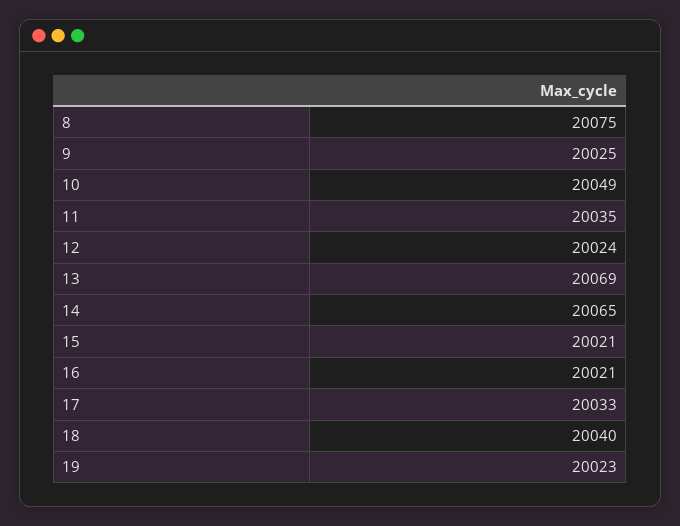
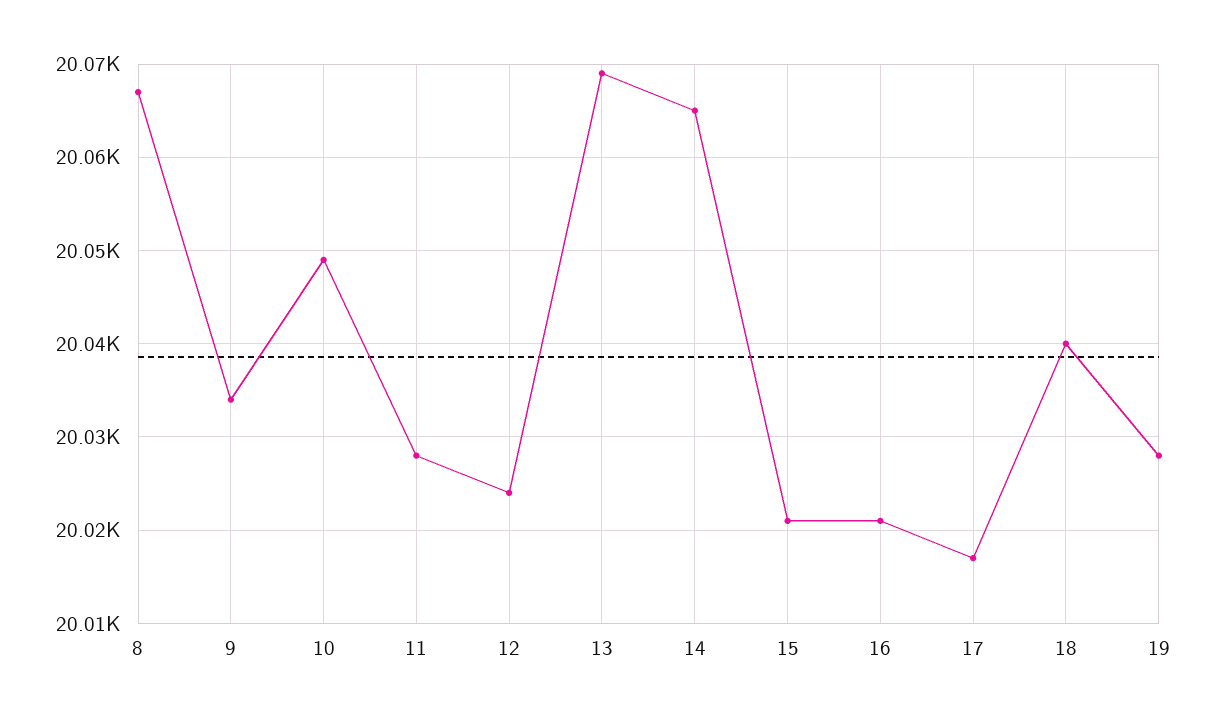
8: 20075 -> 20067
9: 20025 -> 20034
11: 20035 -> 20028
17: 20033 -> 20017
19: 20023 -> 20028

